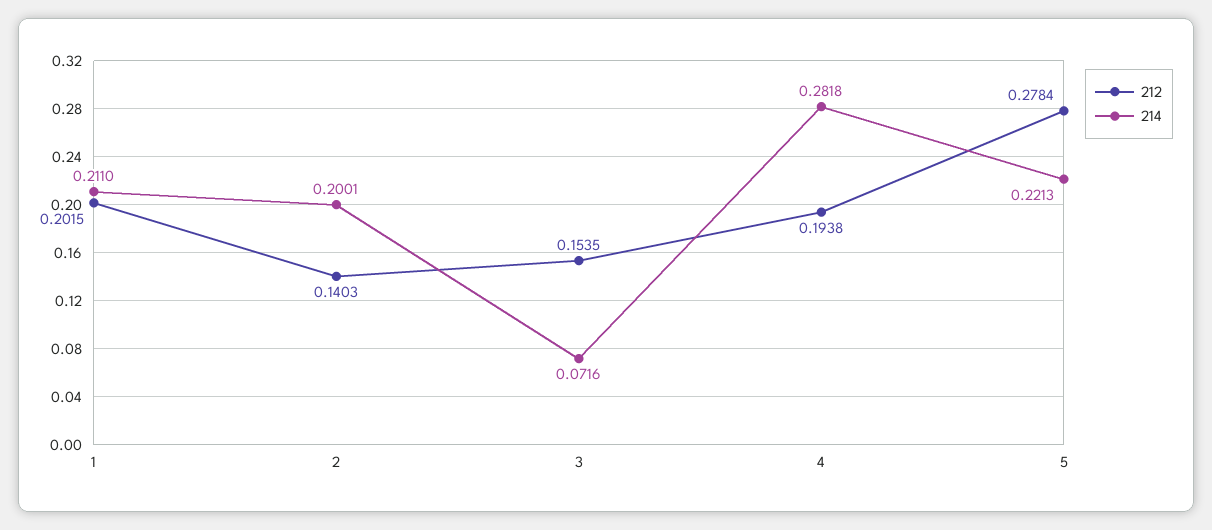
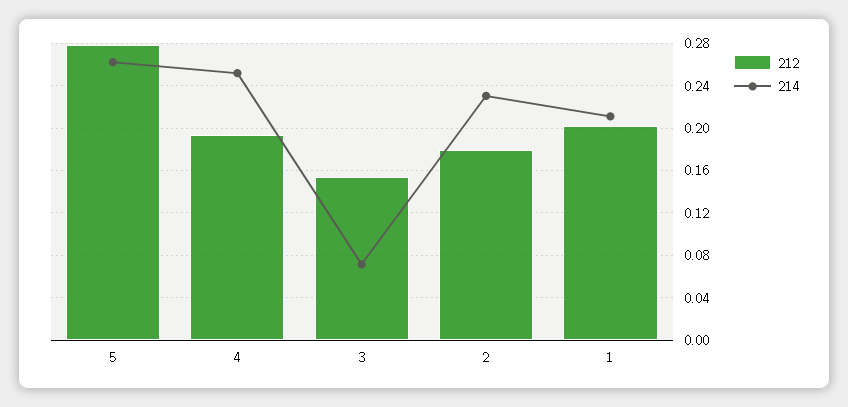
212, 2: 0.1403 -> 0.18
214, 2: 0.2001 -> 0.23
214, 4: 0.2818 -> 0.25
214, 5: 0.2213 -> 0.26

